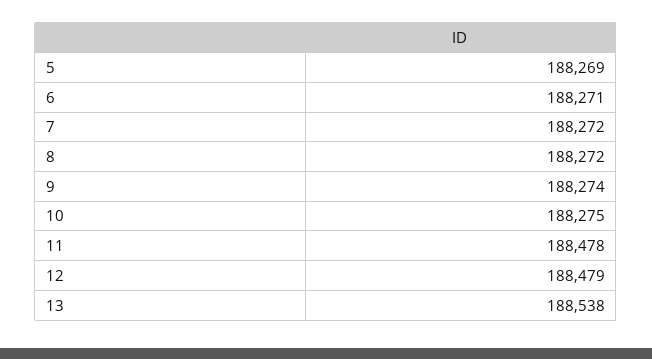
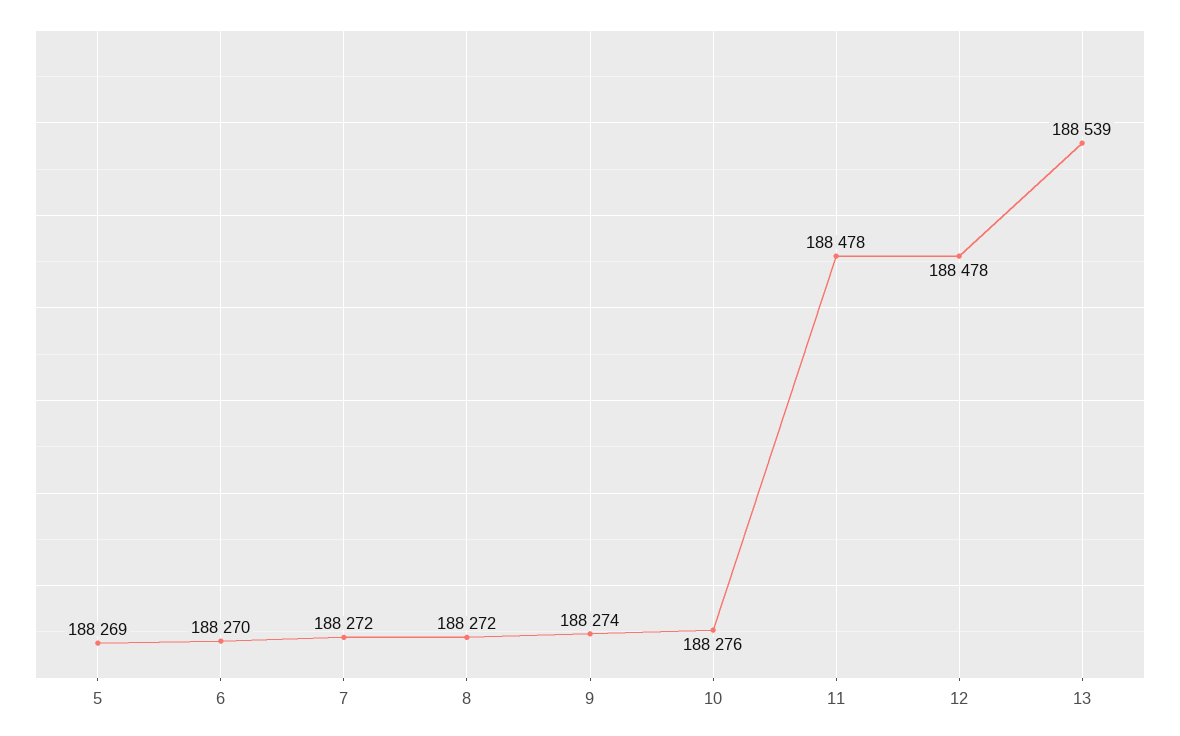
6: 188271 -> 188270
10: 188275 -> 188276
12: 188479 -> 188478
13: 188538 -> 188539

